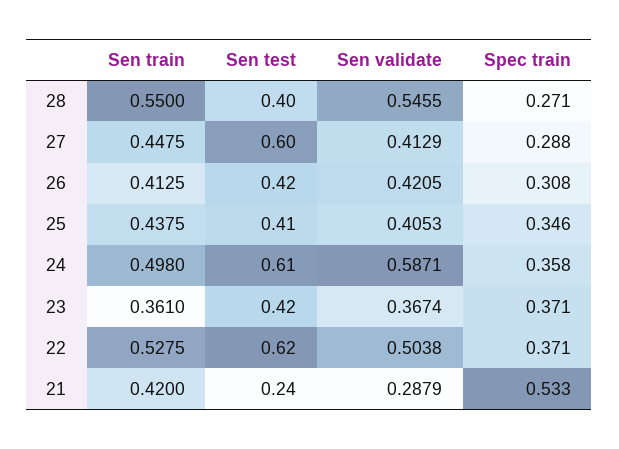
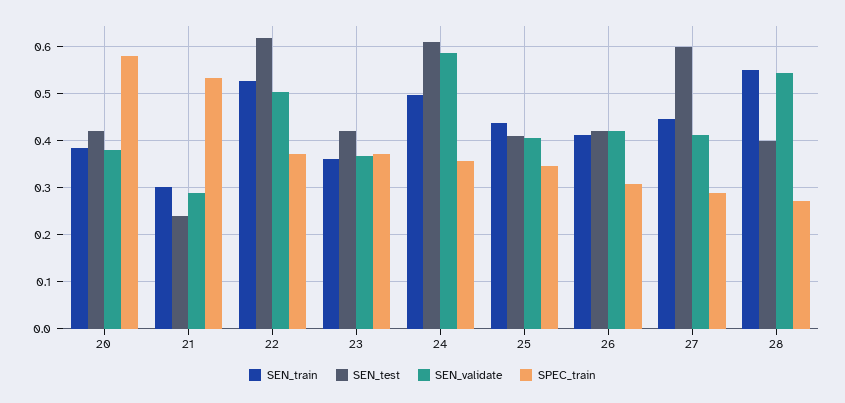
Sen train, 21: 0.42 -> 0.3
Sen train, 20: none -> 0.38
Sen test, 20: none -> 0.42
Sen validate, 20: none -> 0.38
Spec train, 20: none -> 0.58

